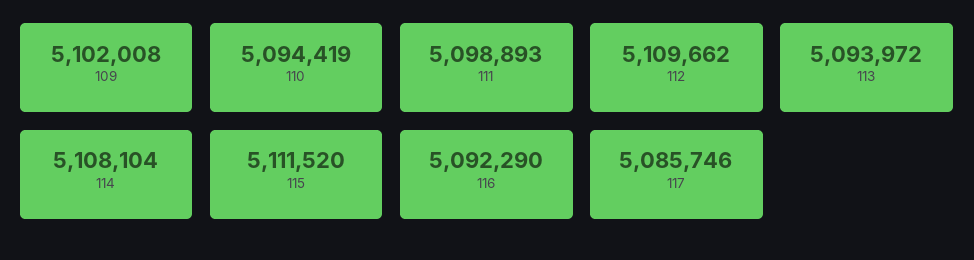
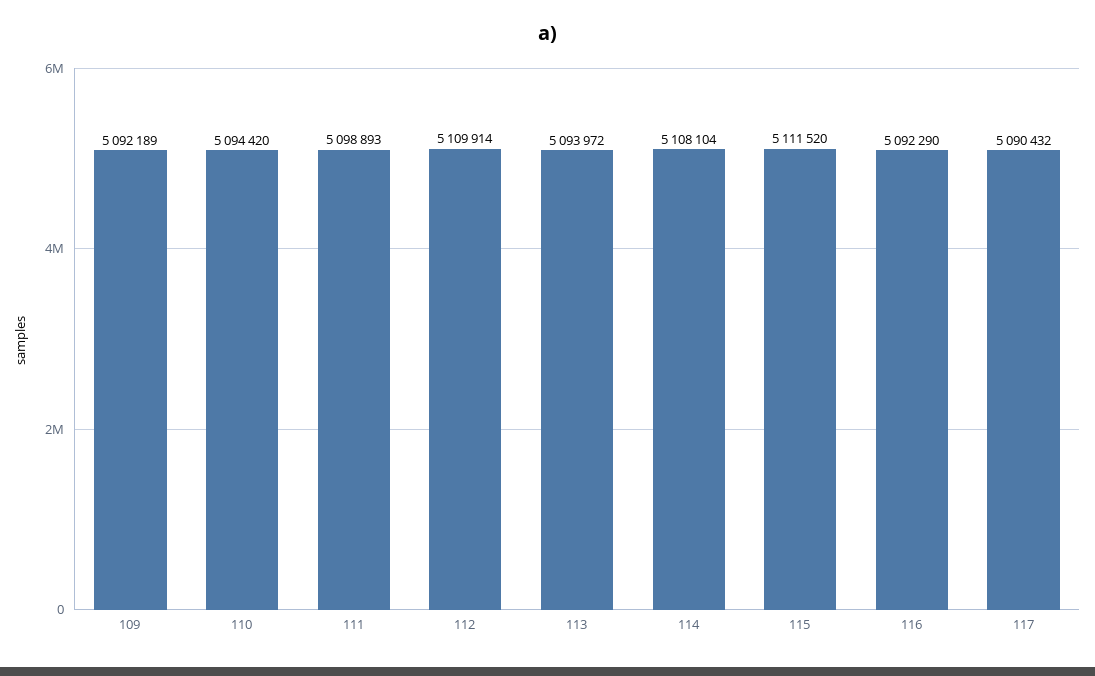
109: 5102008 -> 5092189
110: 5094419 -> 5094420
112: 5109662 -> 5109914
117: 5085746 -> 5090432

